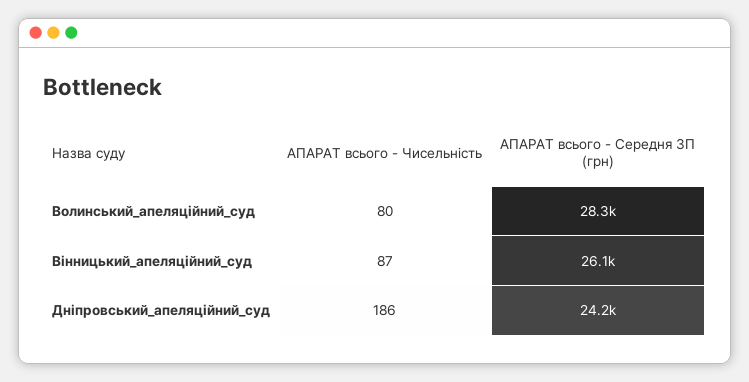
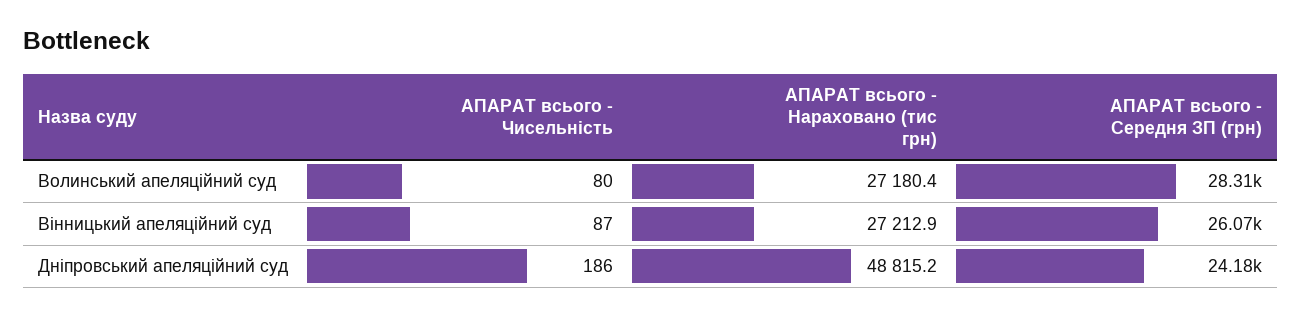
АПАРАТ всього - Нараховано (тис грн), Волинський_апеляційний_суд: none -> 27180.4
АПАРАТ всього - Нараховано (тис грн), Вінницький_апеляційний_суд: none -> 27212.9
АПАРАТ всього - Нараховано (тис грн), Дніпровський_апеляційний_суд: none -> 48815.2

